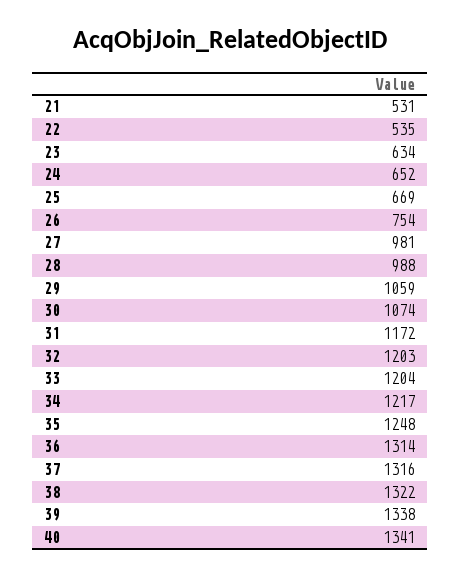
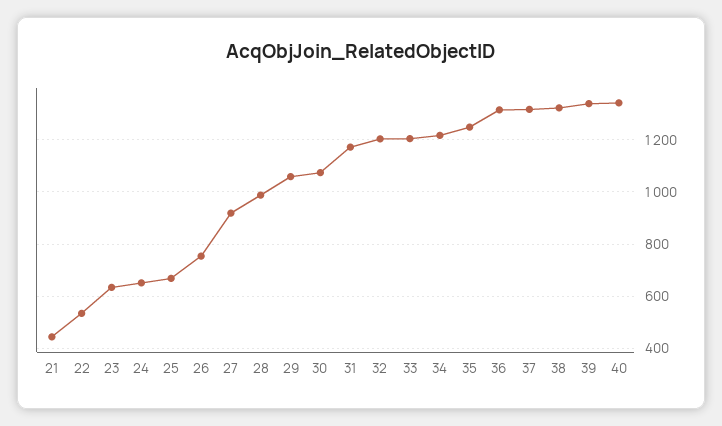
21: 531 -> 450
27: 981 -> 925

